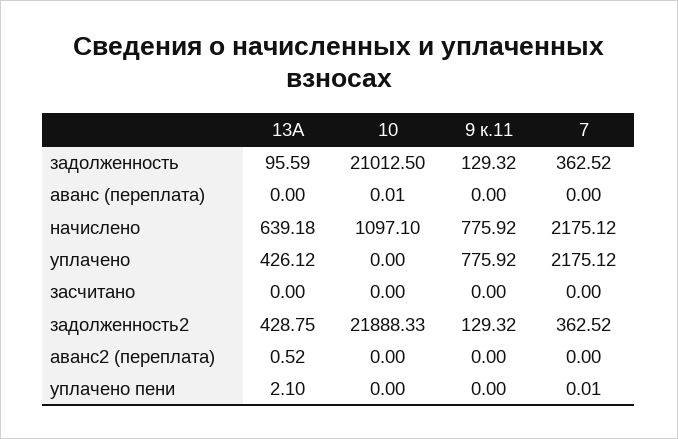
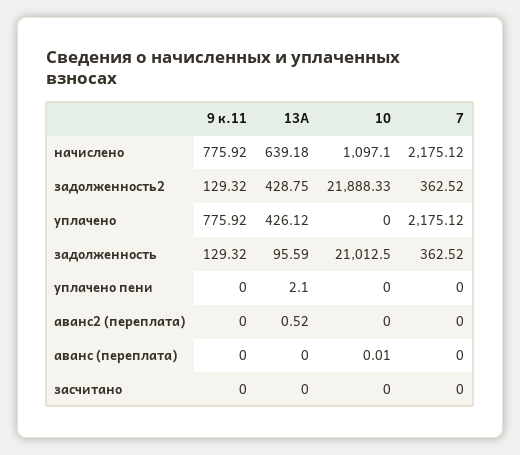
7, уплачено пени: 0.01 -> 0

